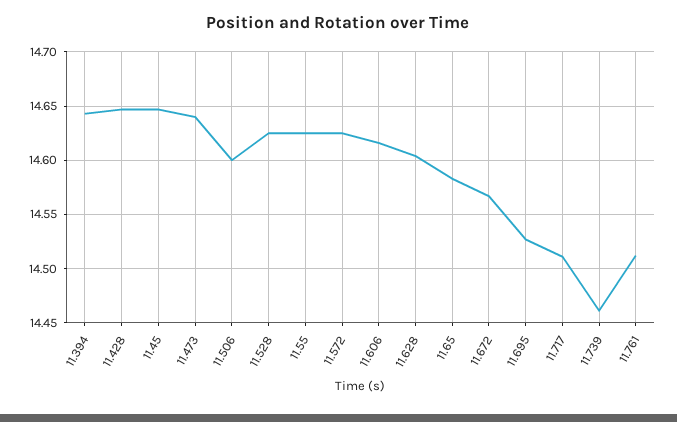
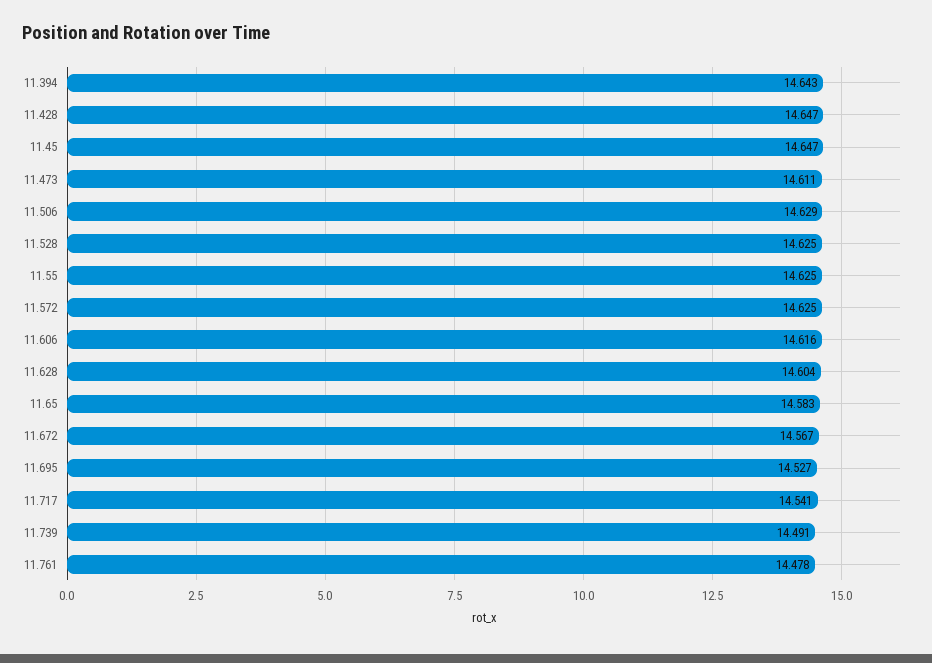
11.473: 14.64 -> 14.611
11.506: 14.6 -> 14.629
11.717: 14.51 -> 14.541
11.739: 14.46 -> 14.491
11.761: 14.51 -> 14.478

